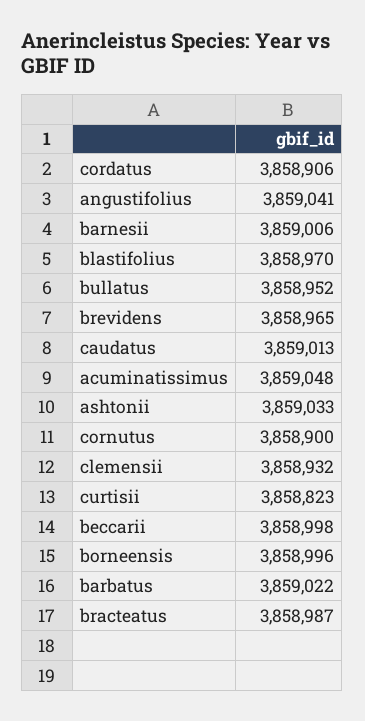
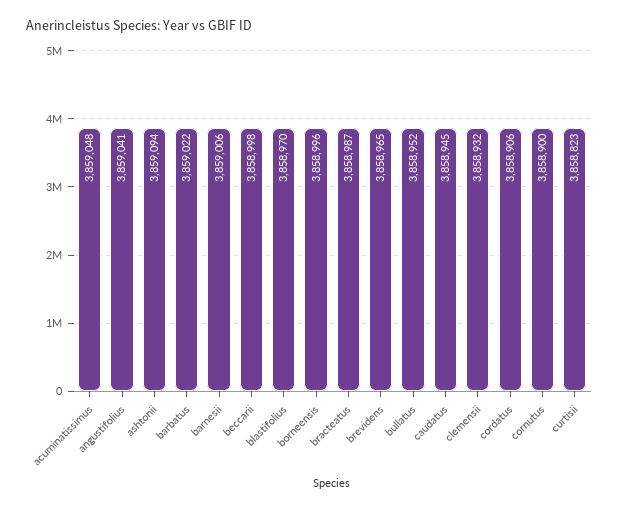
caudatus: 3859013 -> 3858945
ashtonii: 3859033 -> 3859094

